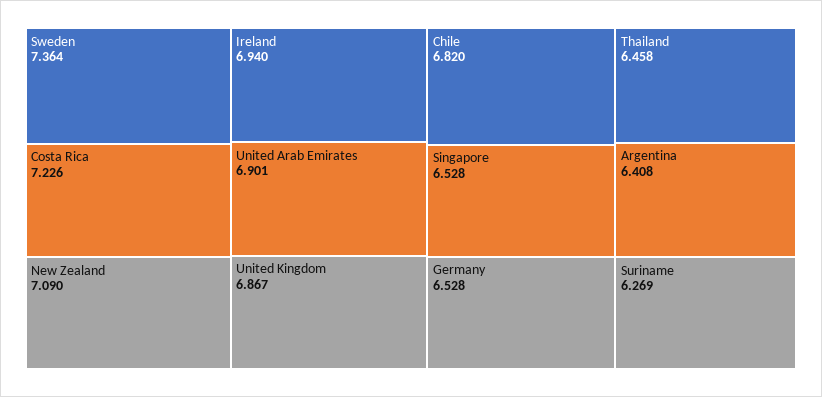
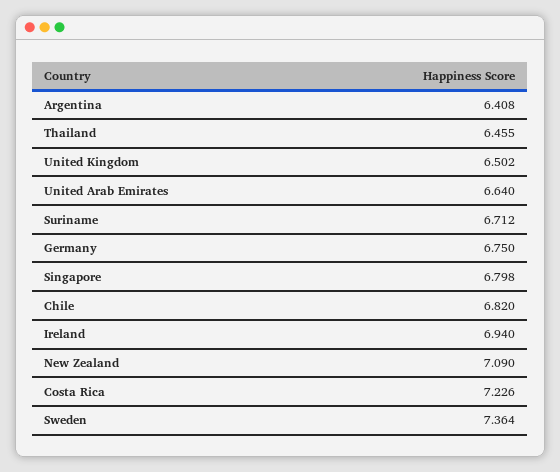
United Arab Emirates: 6.901 -> 6.64
United Kingdom: 6.867 -> 6.502
Singapore: 6.528 -> 6.798
Germany: 6.528 -> 6.75
Thailand: 6.458 -> 6.455
Suriname: 6.269 -> 6.712

